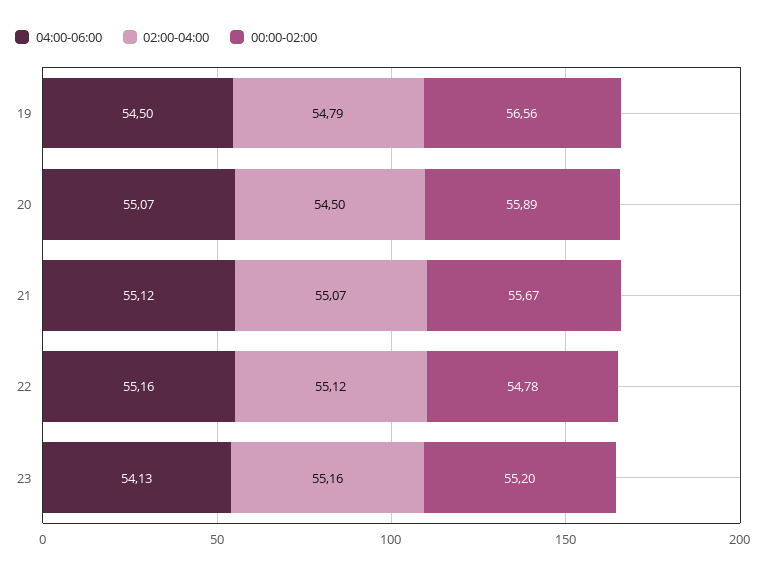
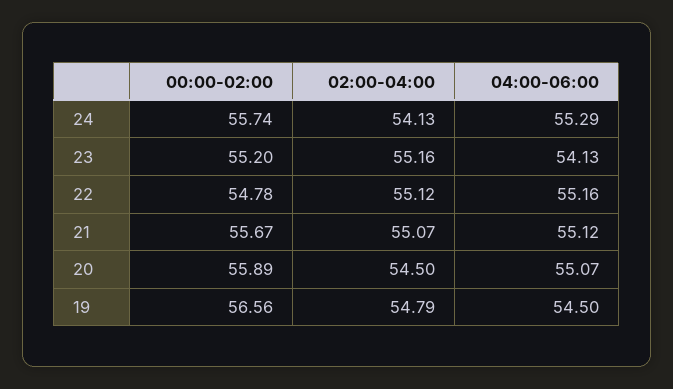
00:00-02:00, 24: none -> 55.74
02:00-04:00, 24: none -> 54.13
04:00-06:00, 24: none -> 55.29

